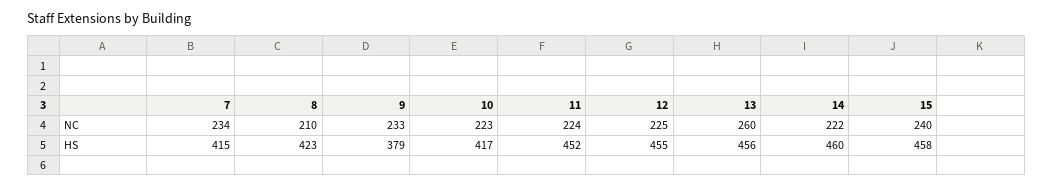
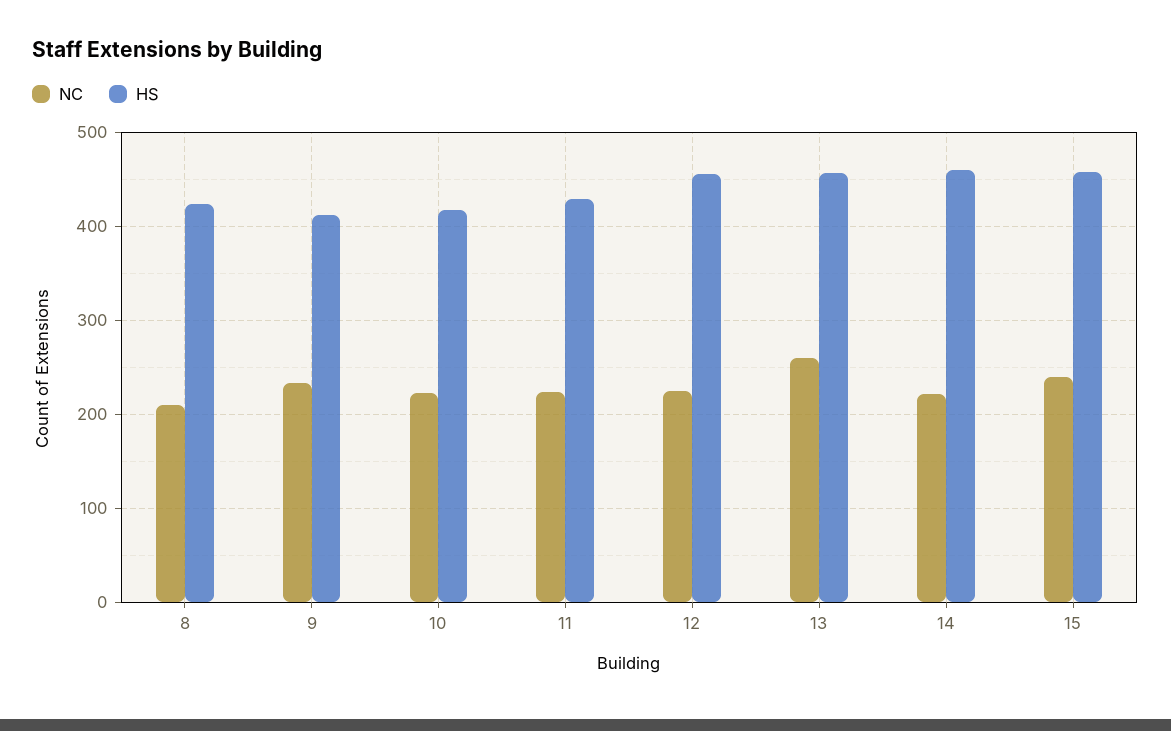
NC, 7: 234 -> none
HS, 7: 415 -> none
HS, 9: 379 -> 410
HS, 11: 452 -> 430

